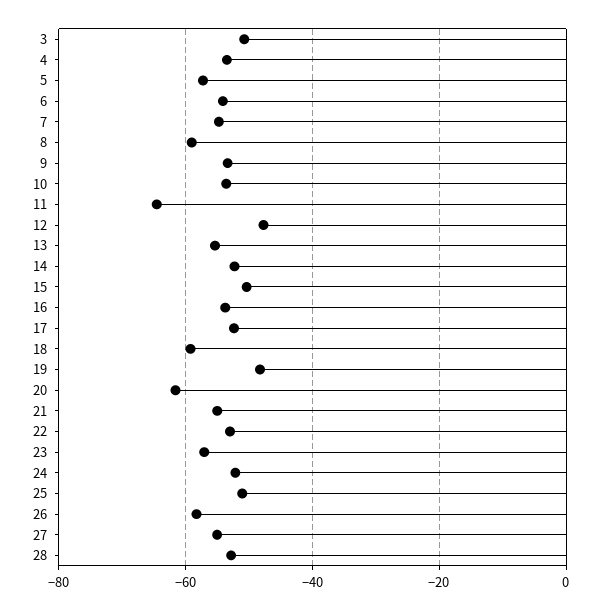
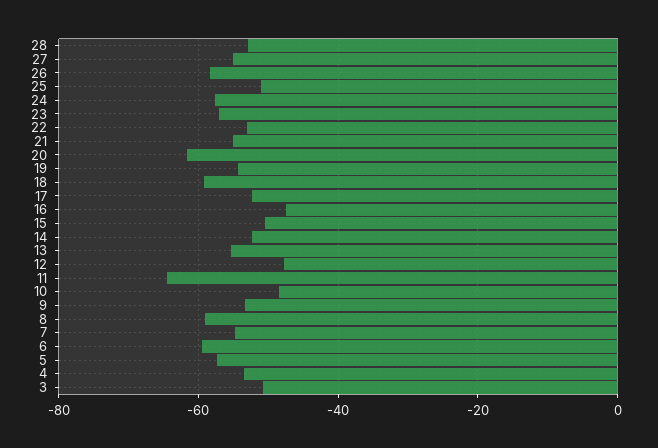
6: -54 -> -60
10: -54 -> -48
16: -54 -> -48
19: -48 -> -54
24: -52 -> -58

